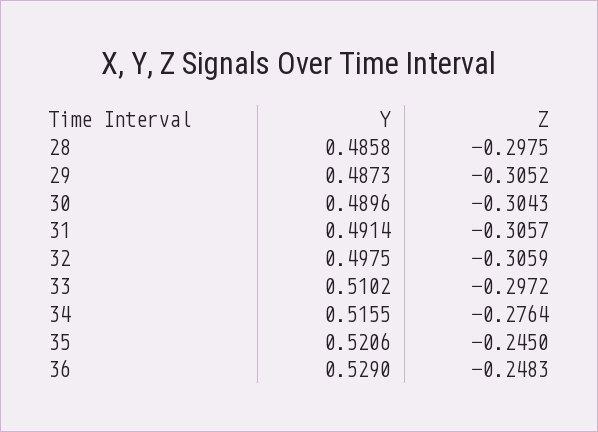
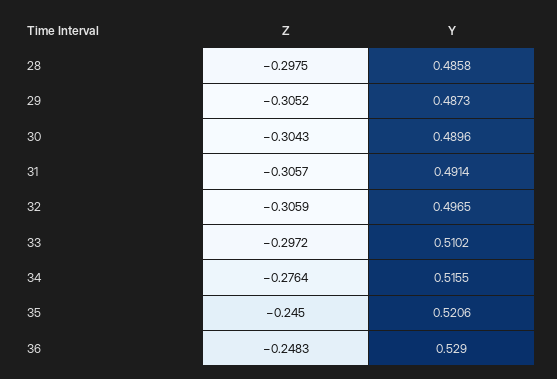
Y, 32: 0.4975 -> 0.4965

